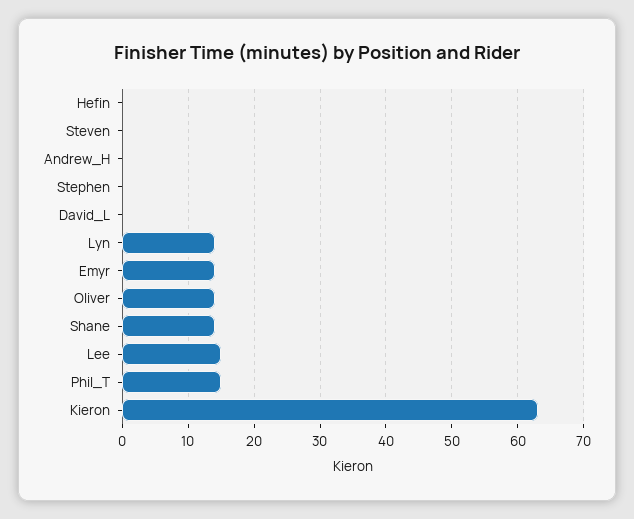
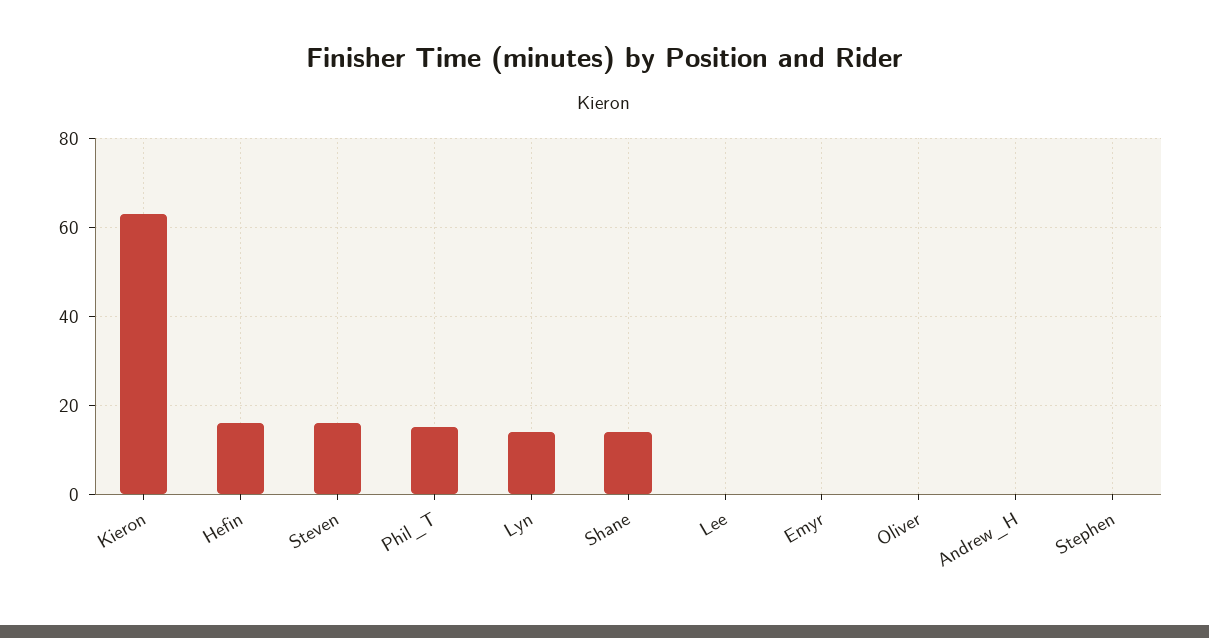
Hefin: 0 -> 15
Steven: 0 -> 15
David_L: 0 -> none
Emyr: 14 -> 0
Oliver: 14 -> 0
Lee: 15 -> 0

